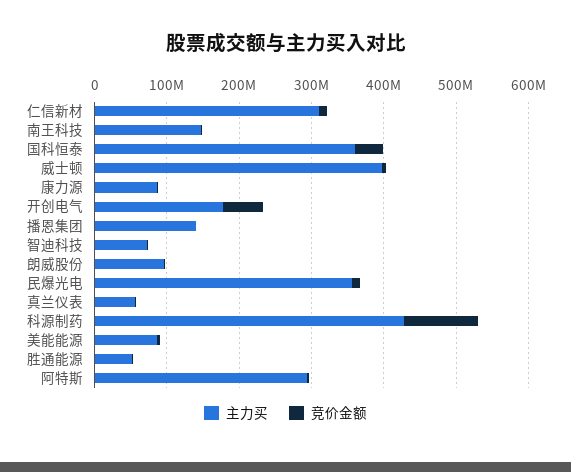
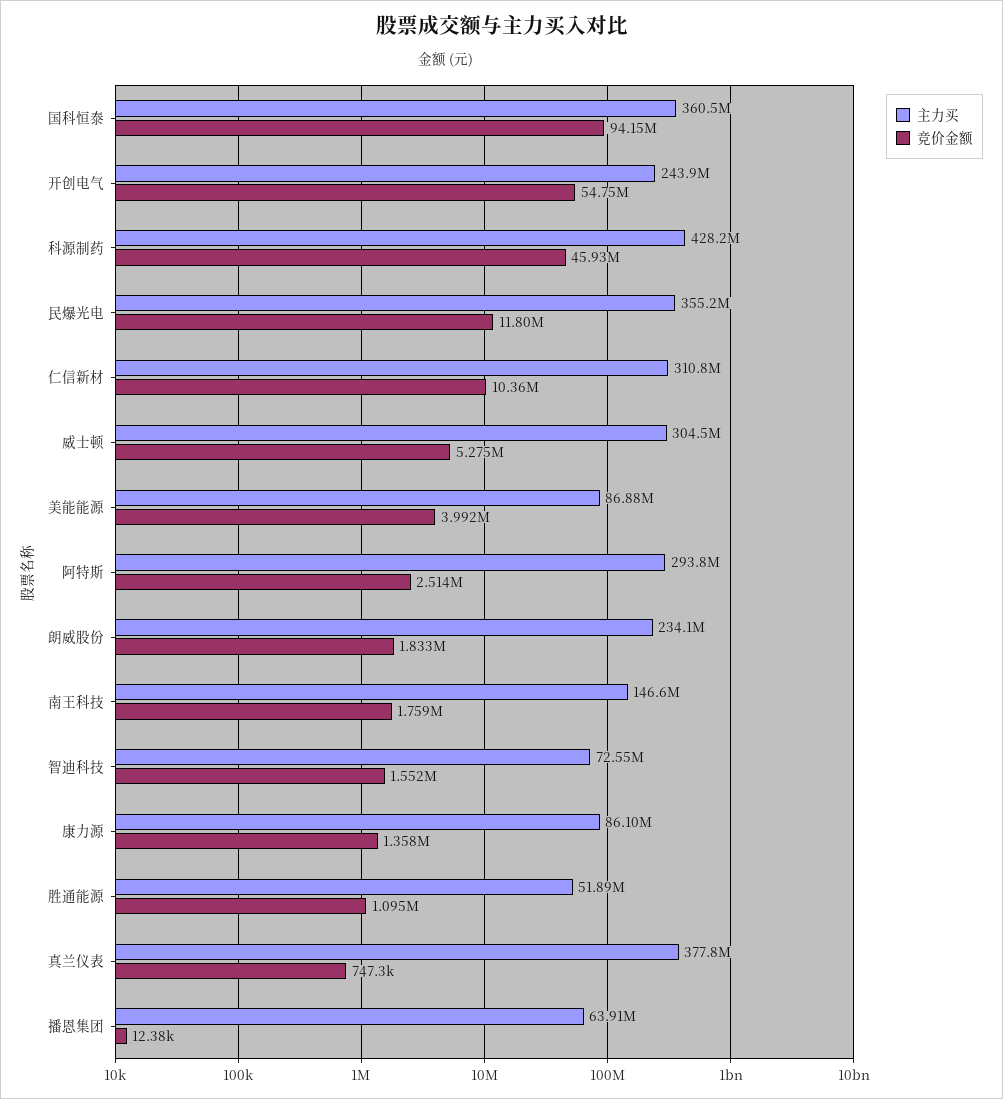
竞价金额, 国科恒泰: 40000000 -> 94150000
主力买, 威士顿: 400000000 -> 304500000
主力买, 开创电气: 180000000 -> 243900000
主力买, 播恩集团: 140000000 -> 63910000
主力买, 朗威股份: 100000000 -> 234100000
主力买, 真兰仪表: 60000000 -> 377800000
竞价金额, 科源制药: 100000000 -> 45930000

